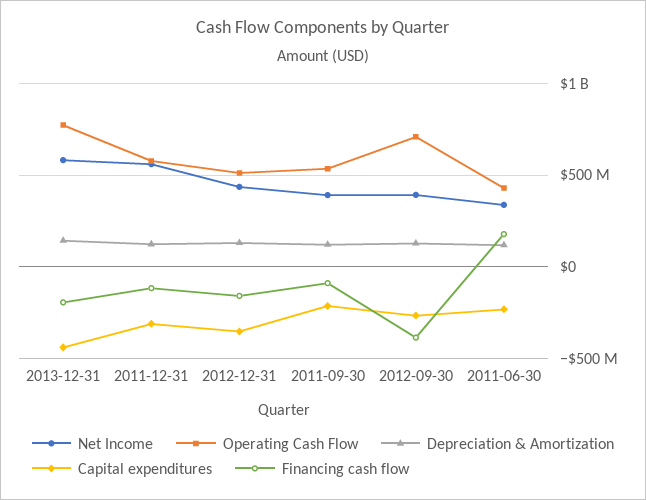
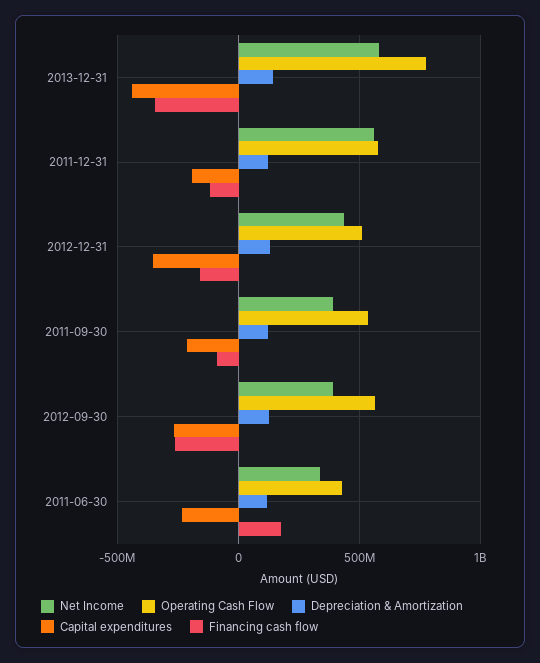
Financing cash flow, 2013-12-31: -200000000 -> -350000000
Capital expenditures, 2011-12-31: -300000000 -> -200000000
Operating Cash Flow, 2012-09-30: 700000000 -> 550000000
Financing cash flow, 2012-09-30: -400000000 -> -250000000

